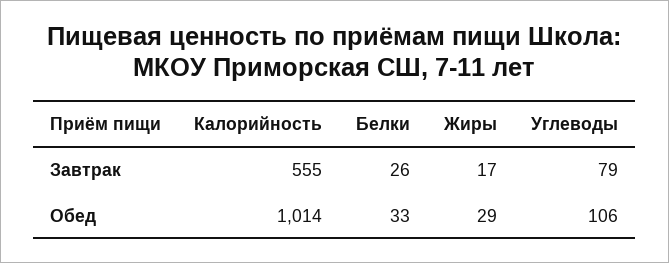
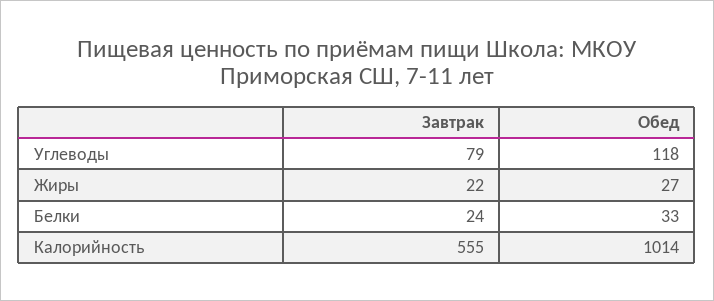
Белки, Завтрак: 26 -> 24
Жиры, Завтрак: 17 -> 22
Жиры, Обед: 29 -> 27
Углеводы, Обед: 106 -> 118

